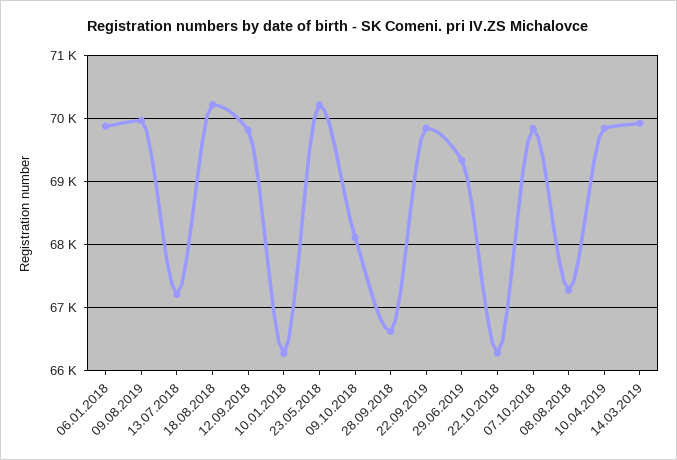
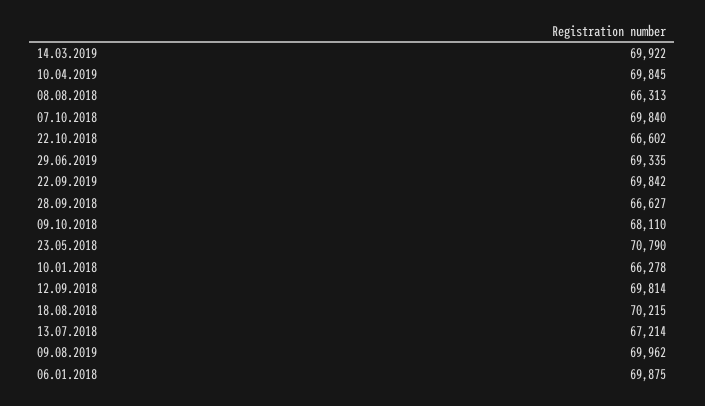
23.05.2018: 70200 -> 70790
22.10.2018: 66300 -> 66602
08.08.2018: 67300 -> 66313

